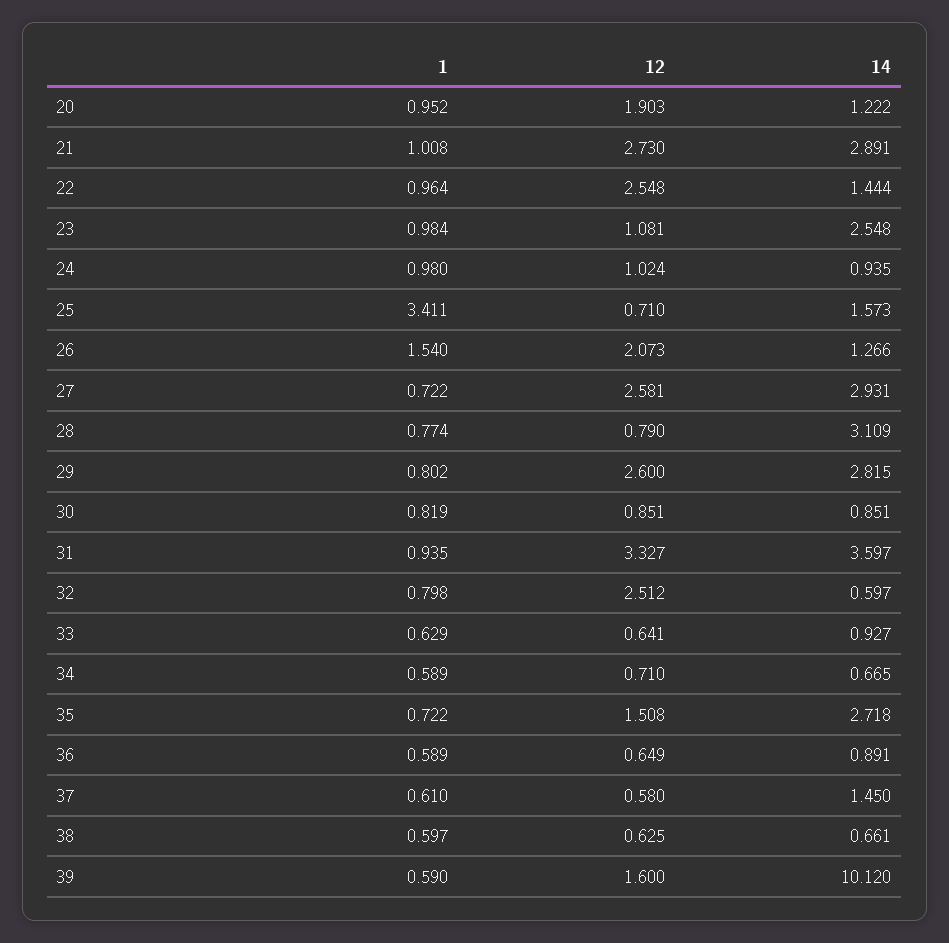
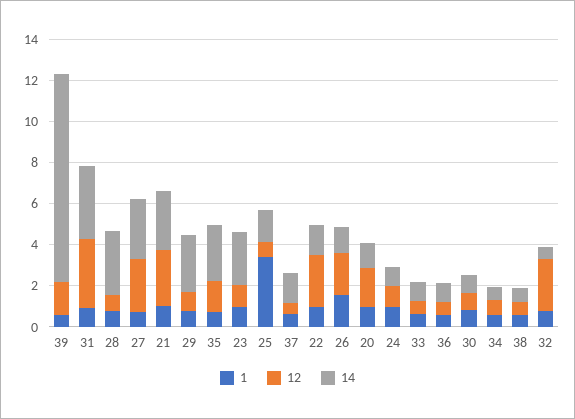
12, 29: 2.6 -> 1

